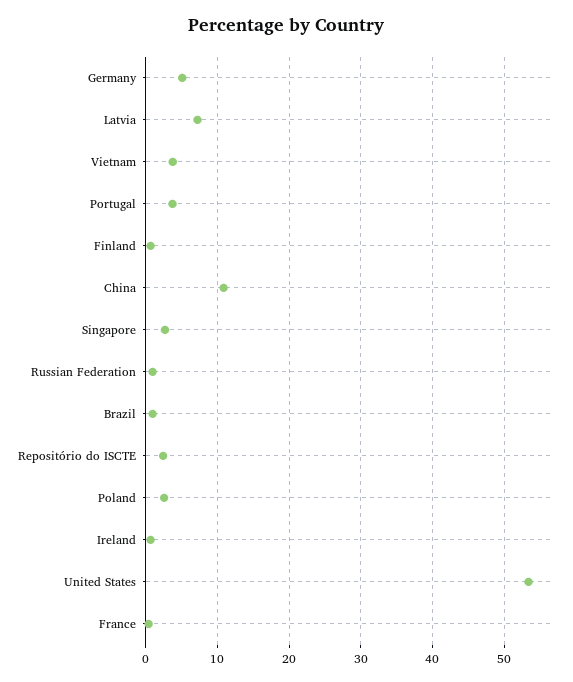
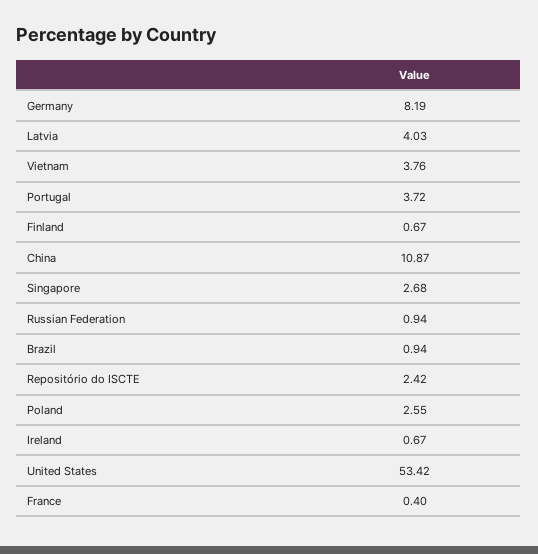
Germany: 5 -> 8.19
Latvia: 7 -> 4.03

